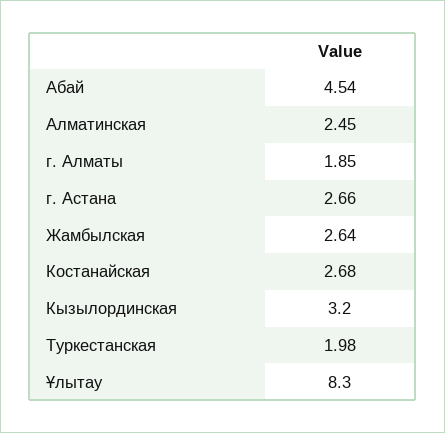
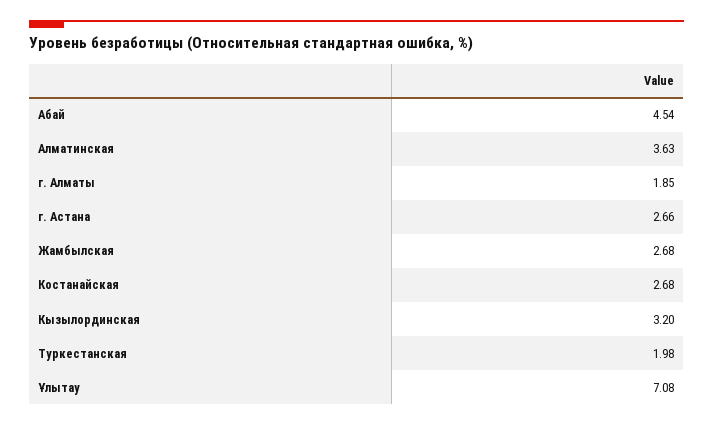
Алматинская: 2.45 -> 3.63
Жамбылская: 2.64 -> 2.68
Ұлытау: 8.3 -> 7.08

